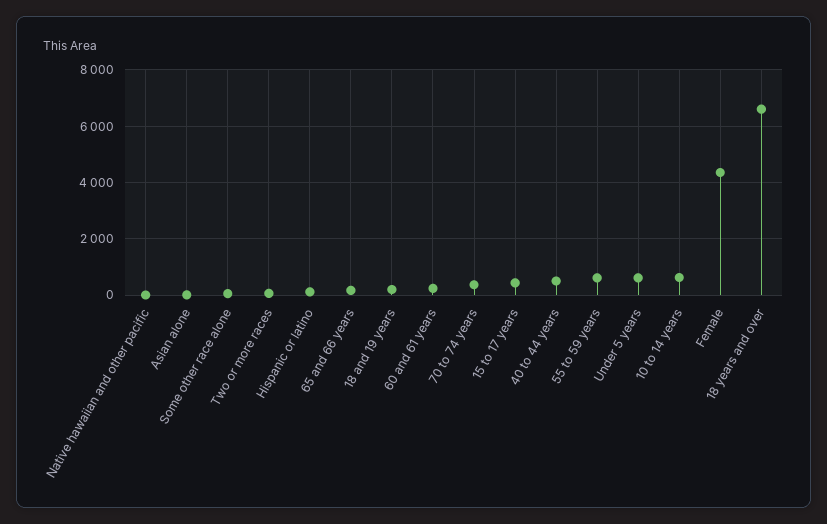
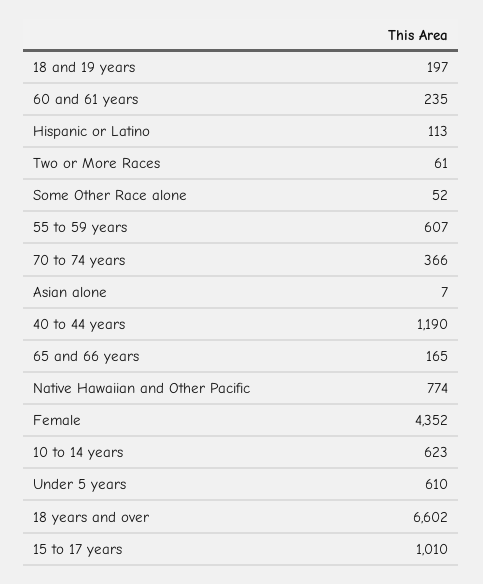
Native hawaiian and other pacific: 0 -> 774
15 to 17 years: 500 -> 1010
40 to 44 years: 500 -> 1190

